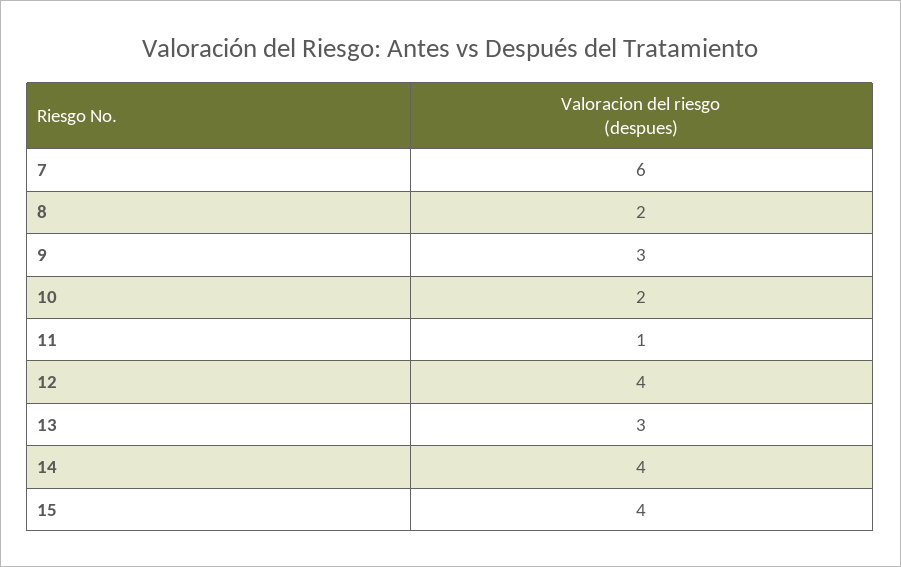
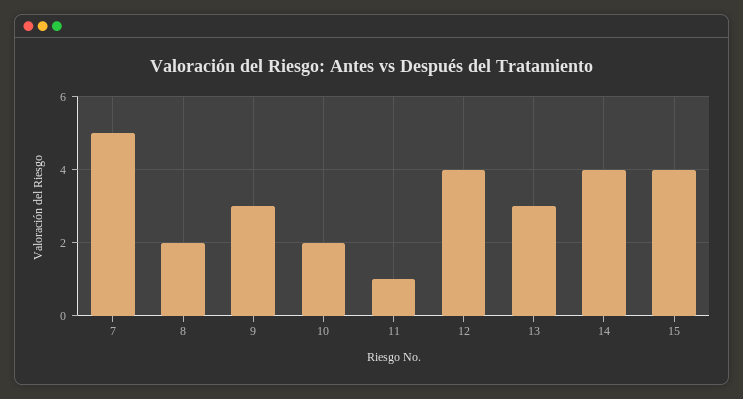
7: 6 -> 5

